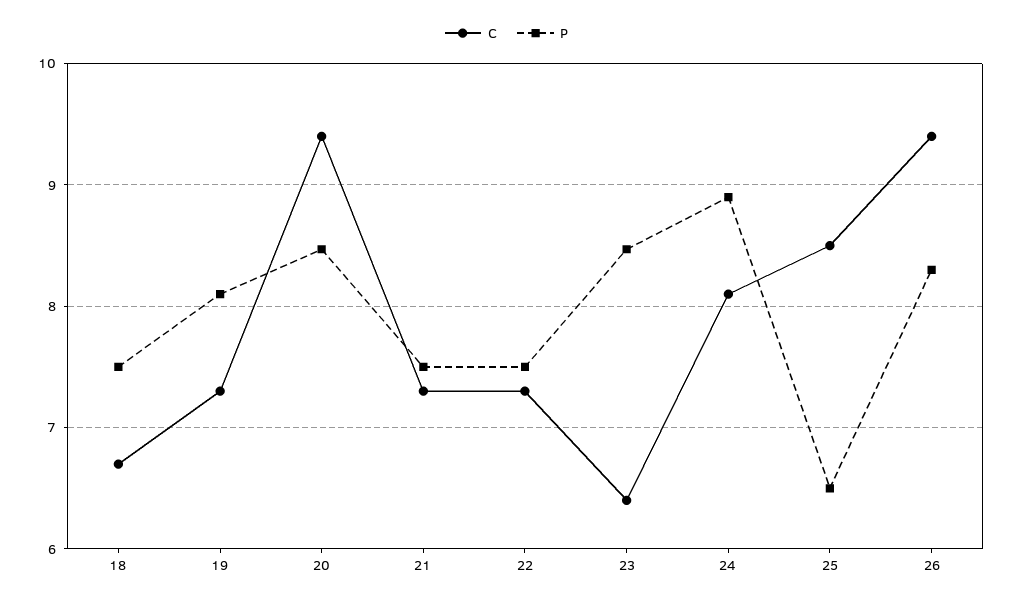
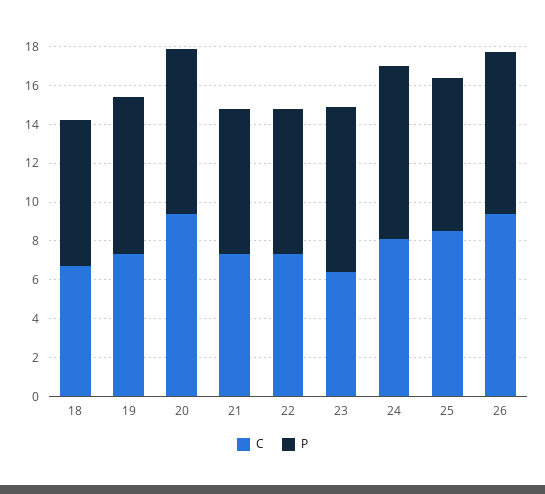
P, 25: 6.5 -> 8

